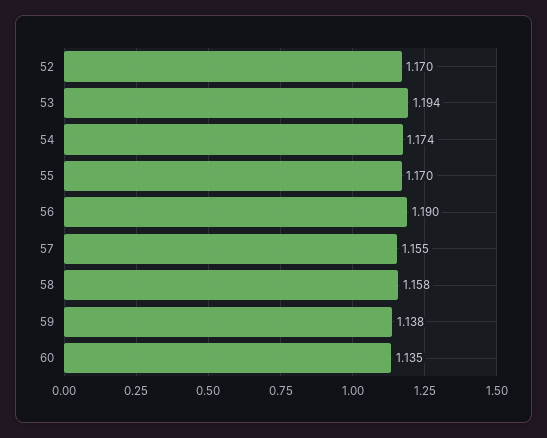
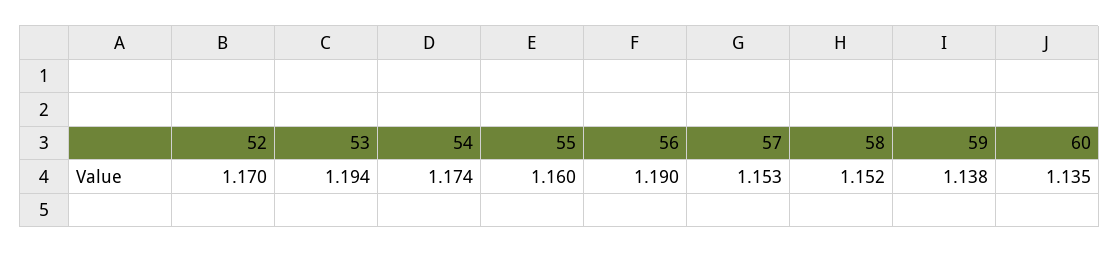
55: 1.17 -> 1.16
57: 1.155 -> 1.153
58: 1.158 -> 1.152

